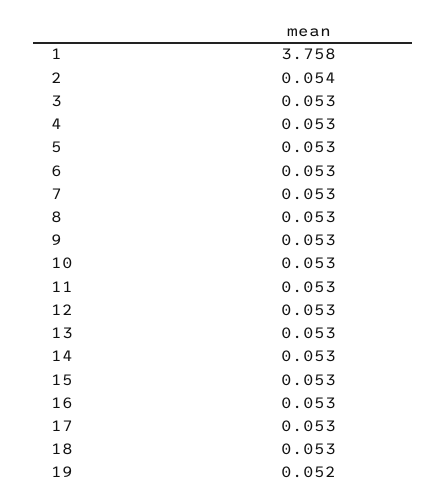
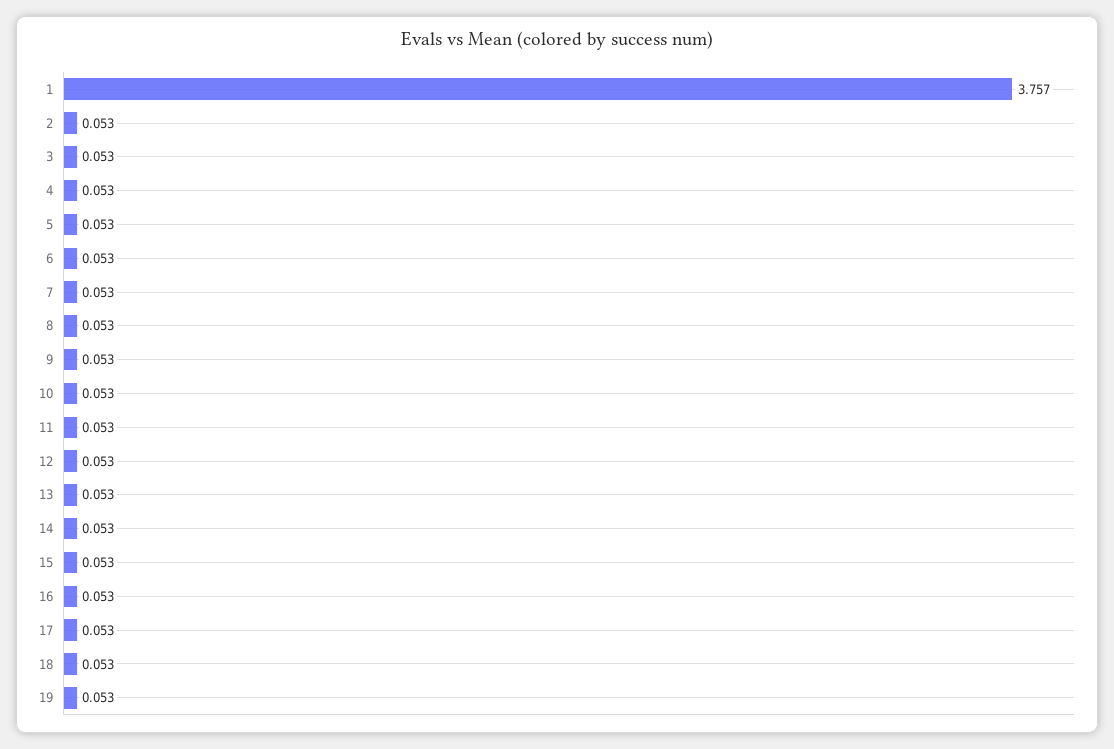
1: 3.758 -> 3.757
2: 0.054 -> 0.053
19: 0.052 -> 0.053

